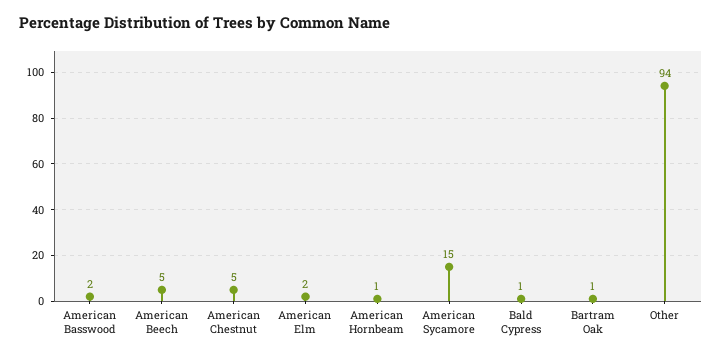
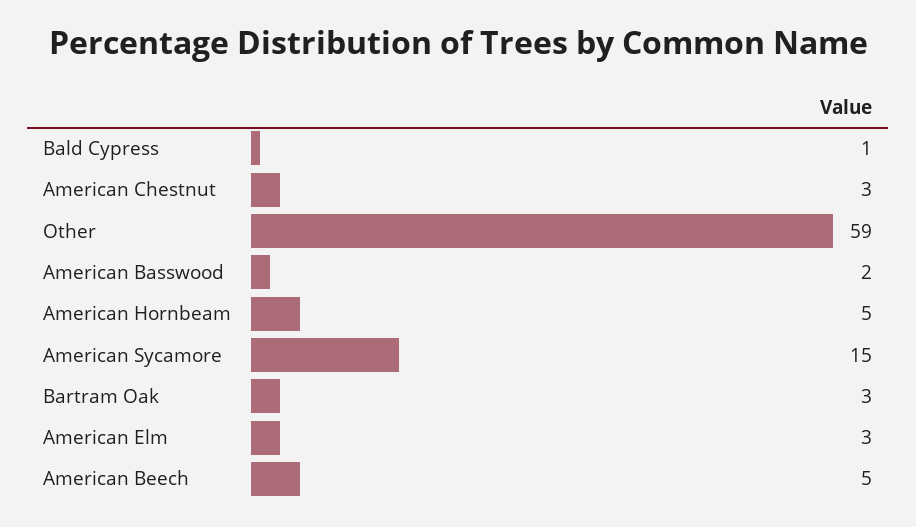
American Chestnut: 5 -> 3
American Elm: 2 -> 3
American Hornbeam: 1 -> 5
Bartram Oak: 1 -> 3
Other: 94 -> 59

